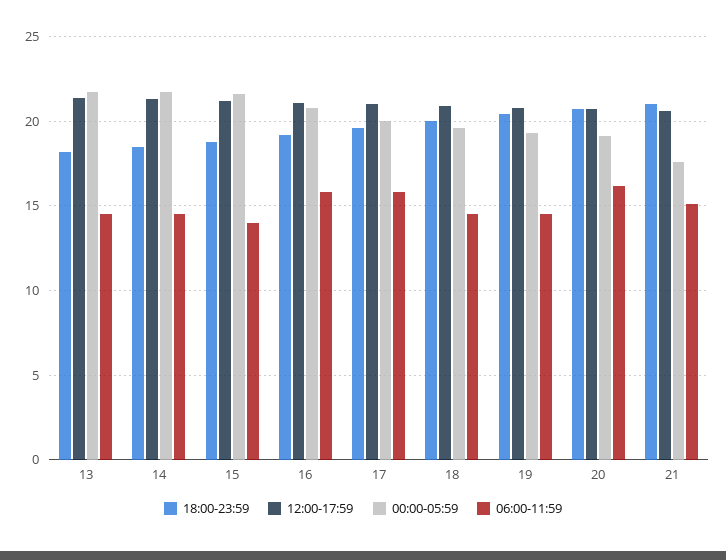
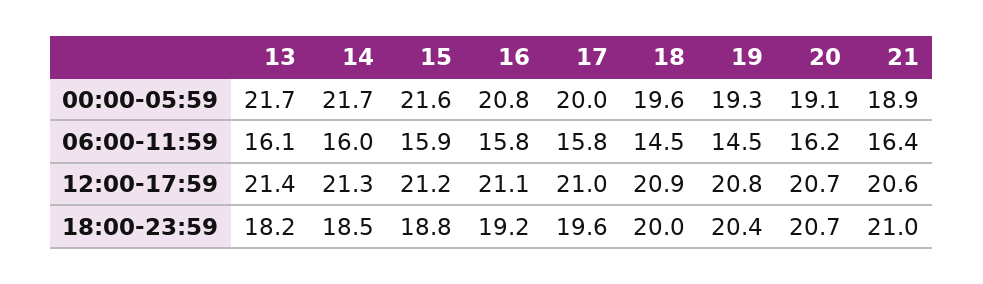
06:00-11:59, 13: 14.5 -> 16.1
06:00-11:59, 14: 14.5 -> 16
06:00-11:59, 15: 14 -> 15.9
00:00-05:59, 21: 17.5 -> 18.9
06:00-11:59, 21: 15 -> 16.4

